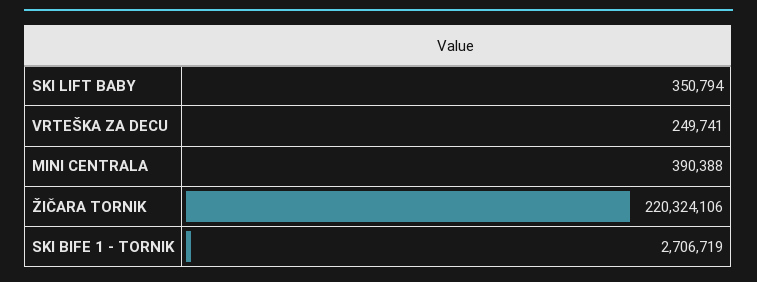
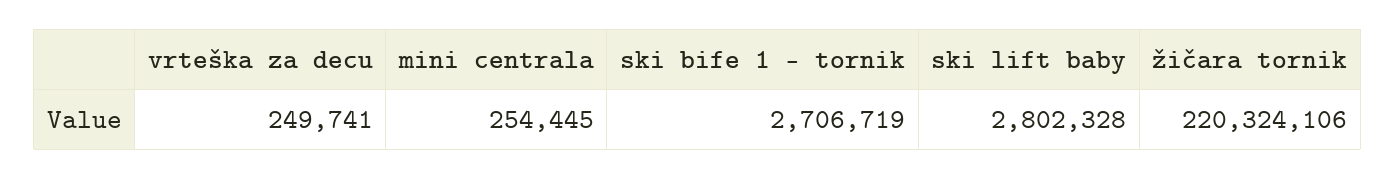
SKI LIFT BABY: 350794 -> 2802328
MINI CENTRALA: 390388 -> 254445

